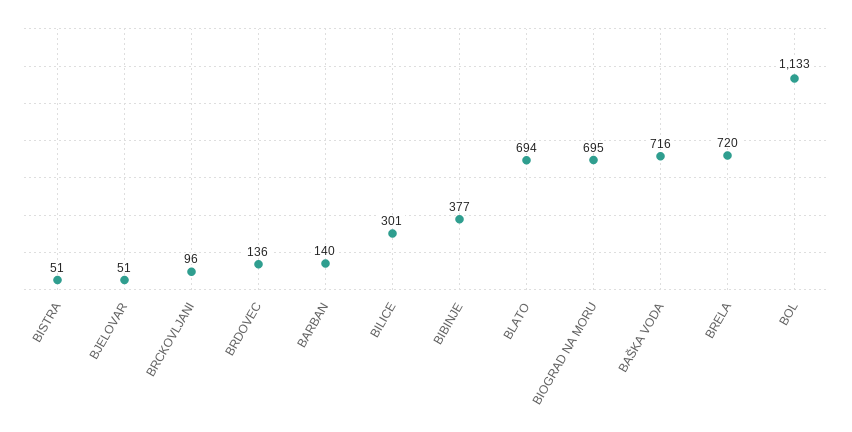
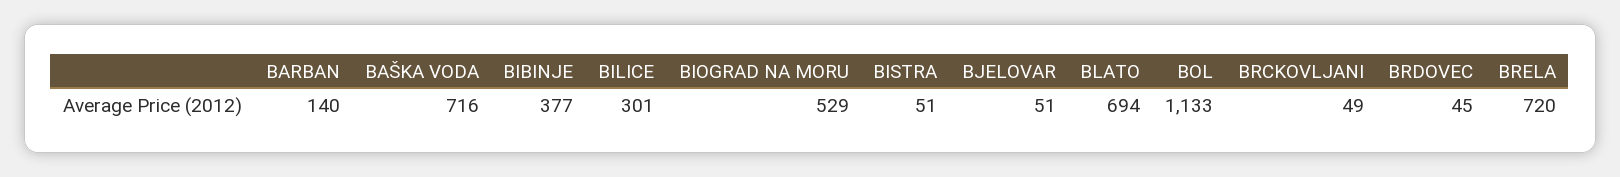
BRCKOVLJANI: 96 -> 49
BRDOVEC: 136 -> 45
BIOGRAD NA MORU: 695 -> 529

